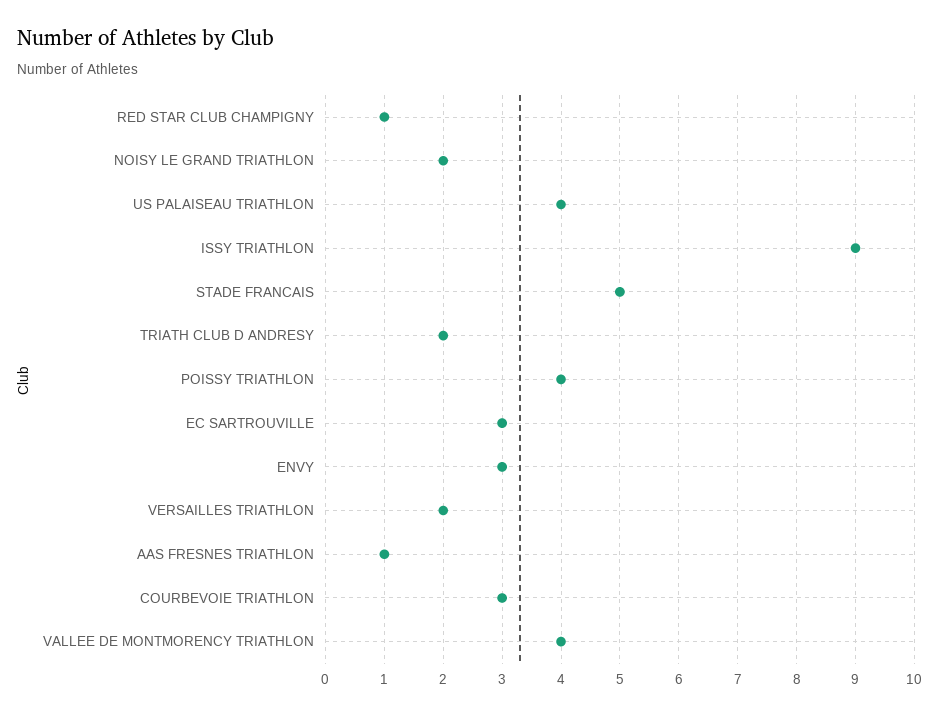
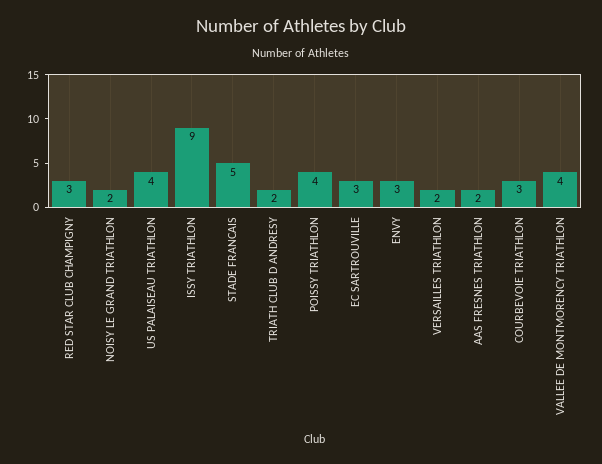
RED STAR CLUB CHAMPIGNY: 1 -> 3
AAS FRESNES TRIATHLON: 1 -> 2

